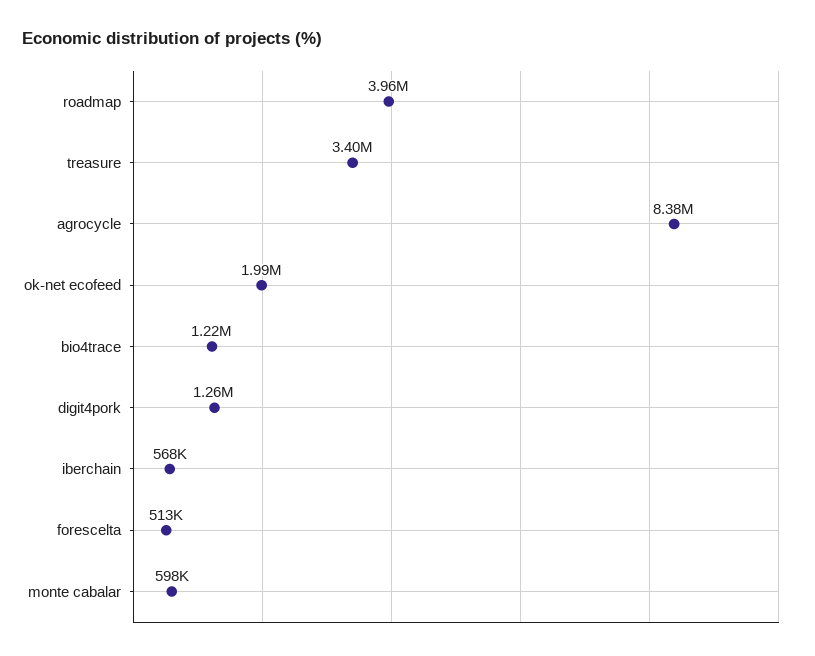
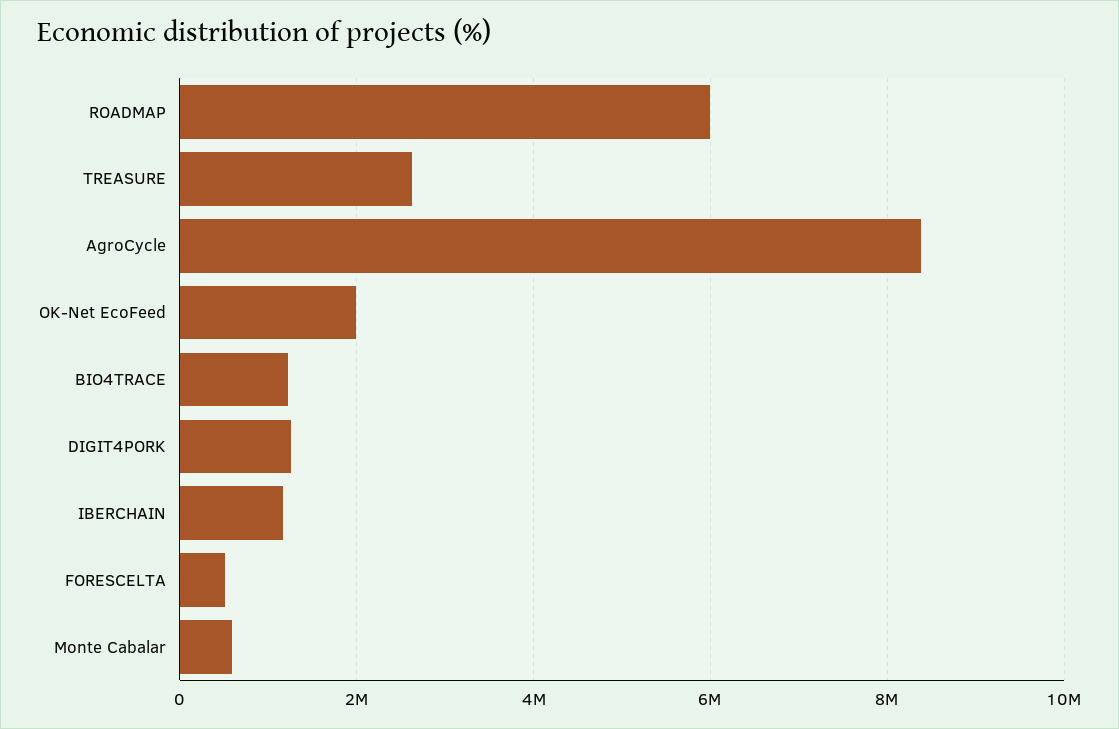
roadmap: 3960000 -> 6000000
treasure: 3400000 -> 2600000
iberchain: 568000 -> 1200000

